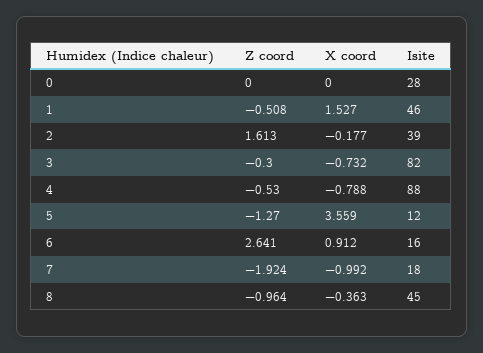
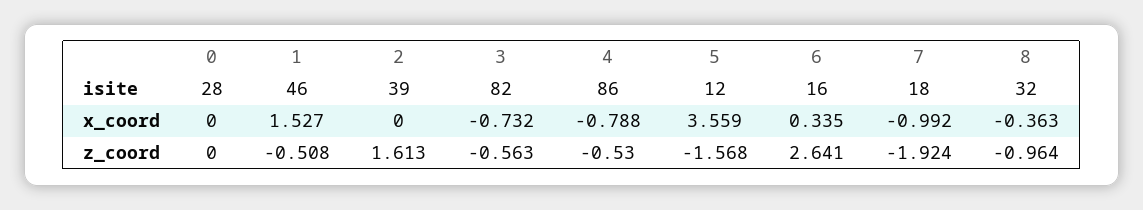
X coord, 2: -0.177 -> 0
Z coord, 3: -0.3 -> -0.563
Isite, 4: 88 -> 86
Z coord, 5: -1.27 -> -1.568
X coord, 6: 0.912 -> 0.335
Isite, 8: 45 -> 32

